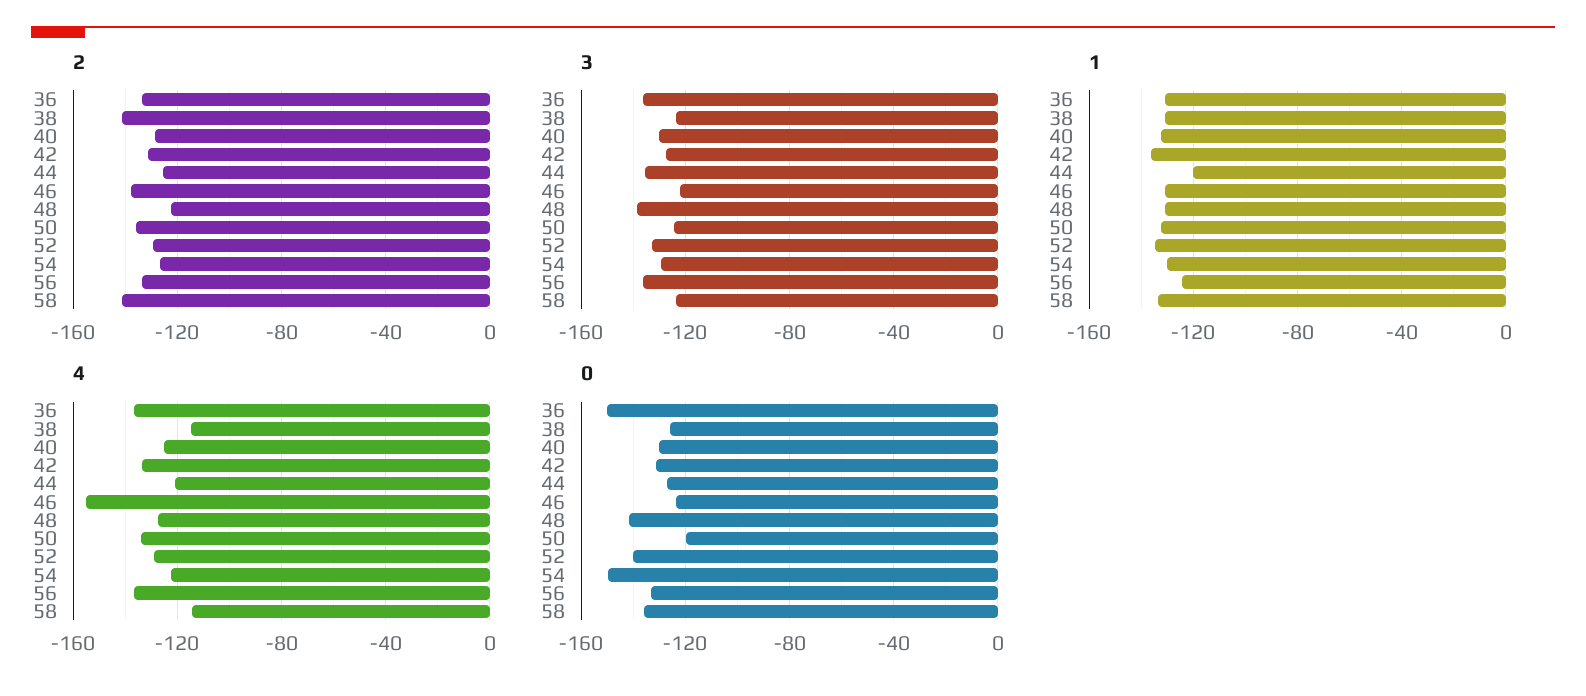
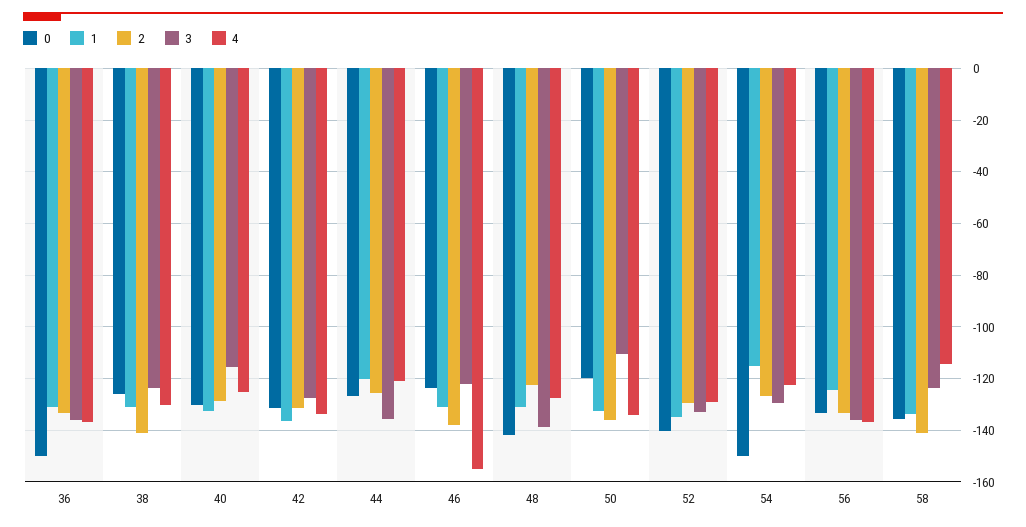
3, 40: -130 -> -115
3, 50: -125 -> -110
1, 54: -130 -> -115
4, 38: -115 -> -130

